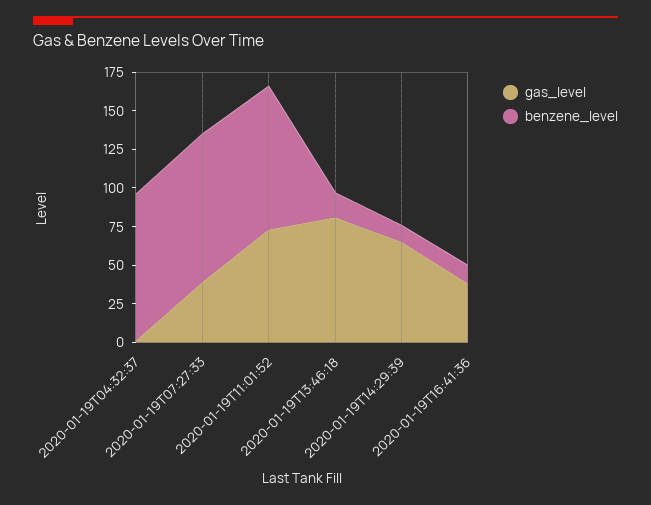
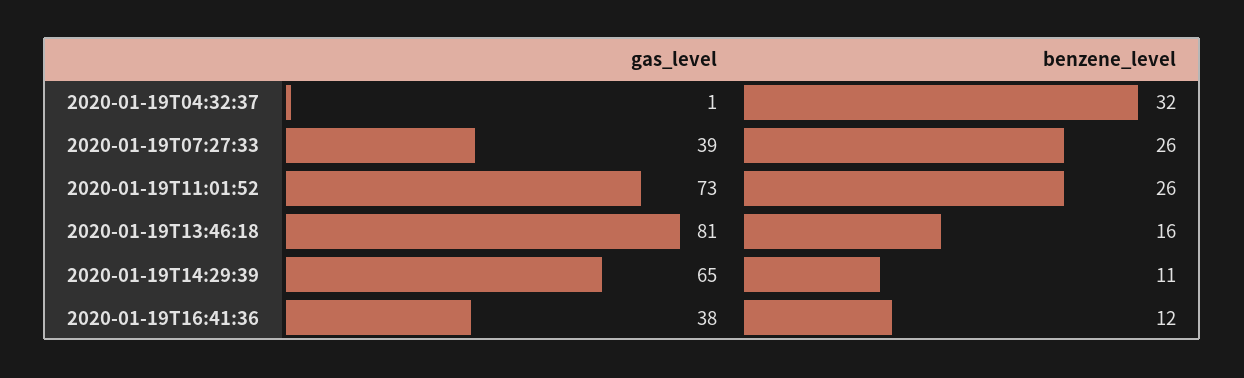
benzene_level, 2020-01-19T04:32:37: 100 -> 32
benzene_level, 2020-01-19T07:27:33: 100 -> 26
benzene_level, 2020-01-19T11:01:52: 100 -> 26

